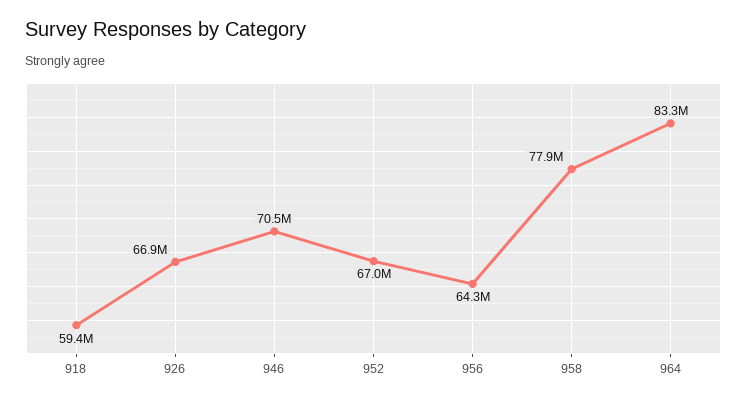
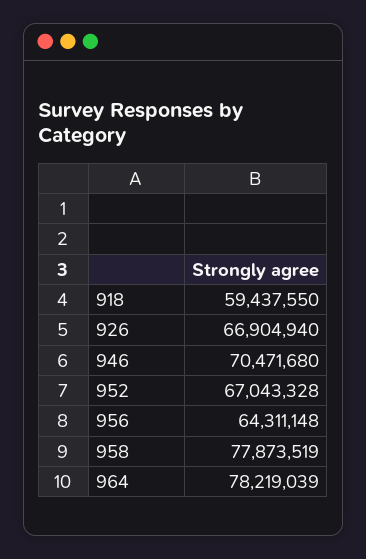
964: 83300000 -> 78219039

